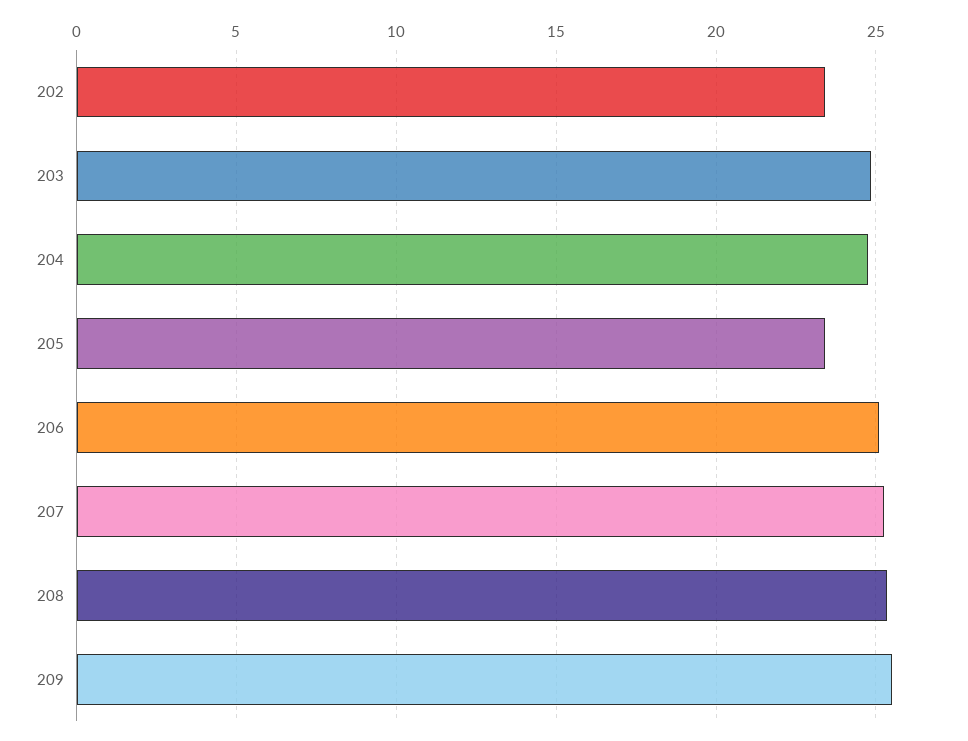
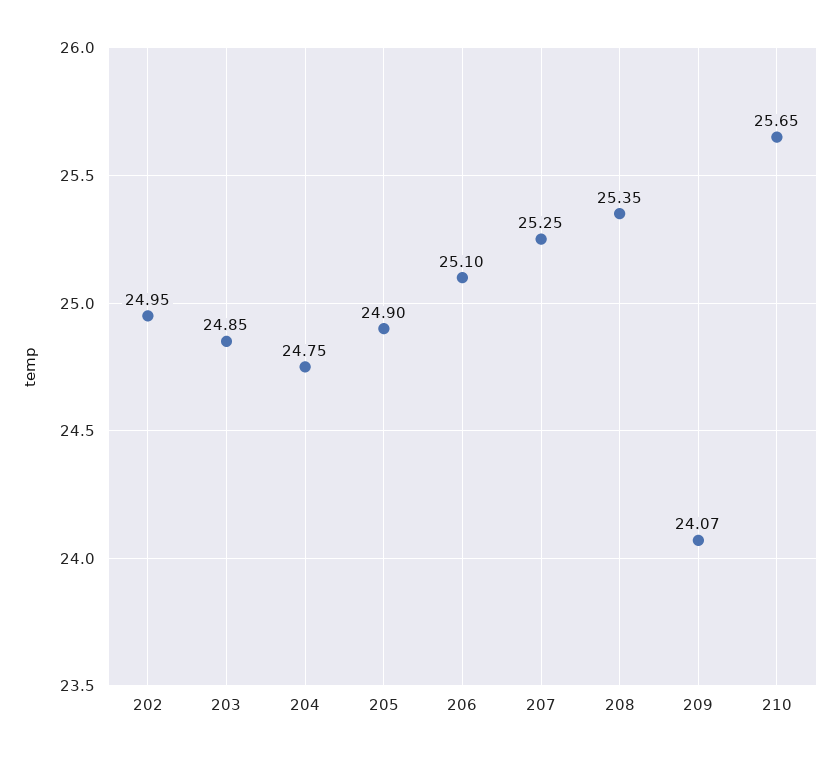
202: 23.5 -> 24.95
205: 23.5 -> 24.9
209: 25.5 -> 24.07
210: none -> 25.65

